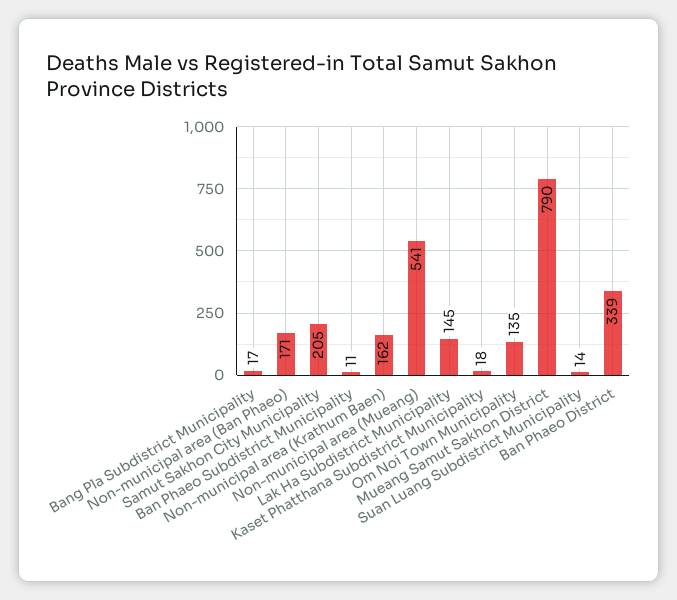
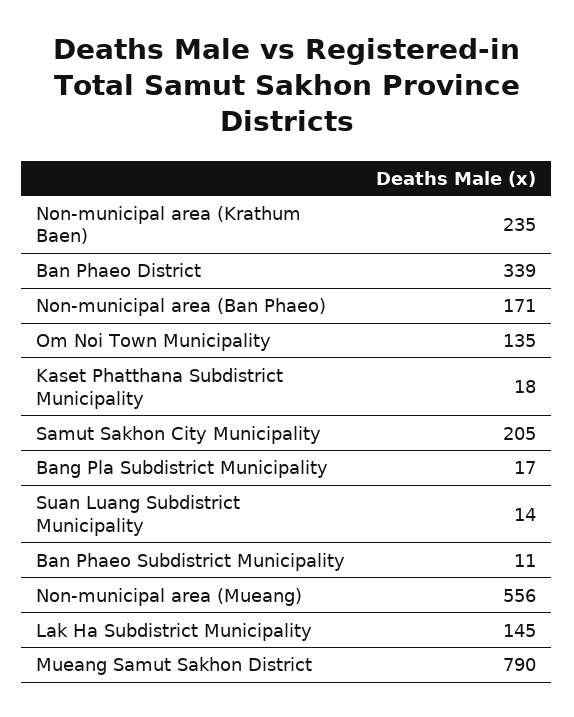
Non-municipal area (Krathum Baen): 162 -> 235
Non-municipal area (Mueang): 541 -> 556

